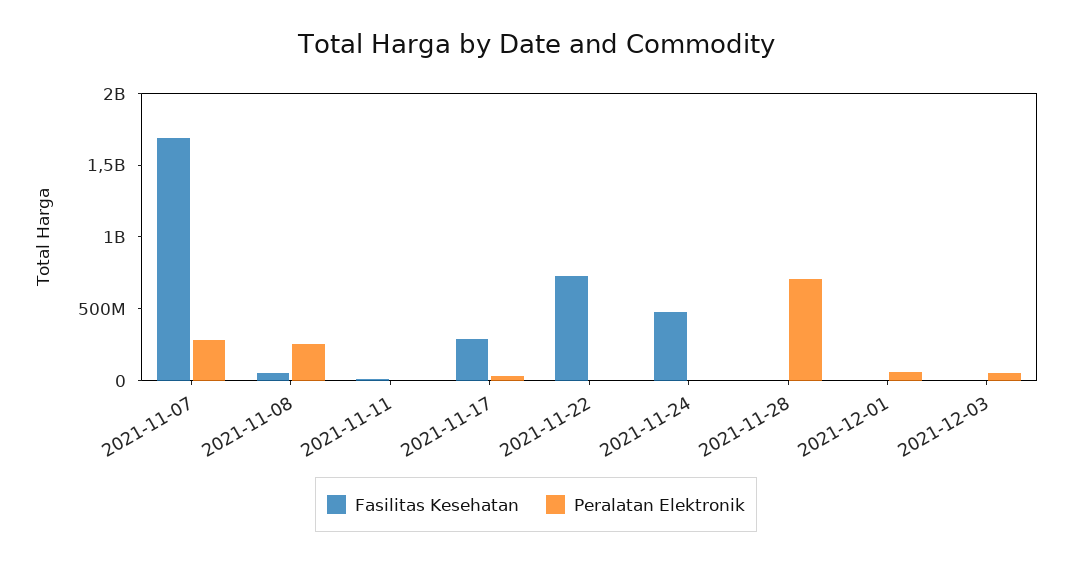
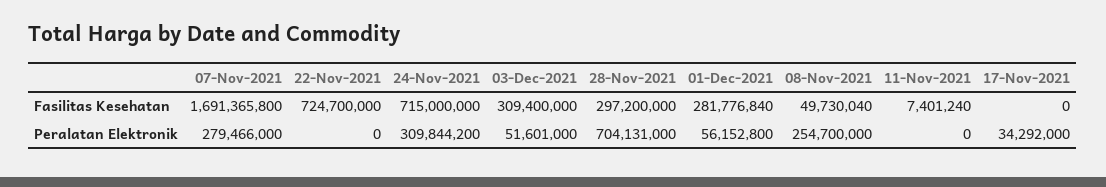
Fasilitas Kesehatan, 2021-11-17: 300000000 -> 0
Fasilitas Kesehatan, 2021-11-24: 500000000 -> 715000000
Peralatan Elektronik, 2021-11-24: 0 -> 309844200
Fasilitas Kesehatan, 2021-11-28: 0 -> 297200000
Fasilitas Kesehatan, 2021-12-01: 0 -> 281776840
Fasilitas Kesehatan, 2021-12-03: 0 -> 309400000

